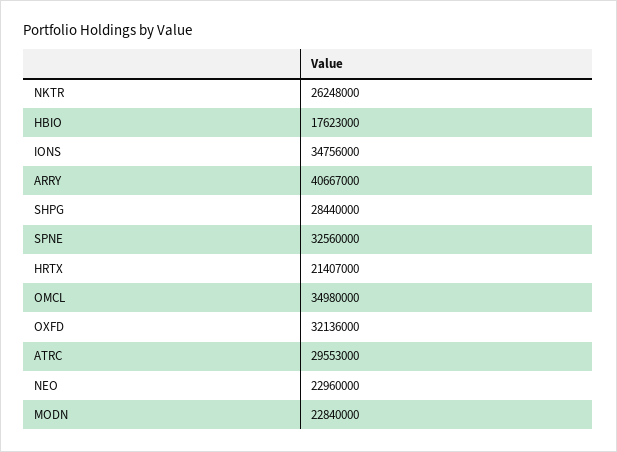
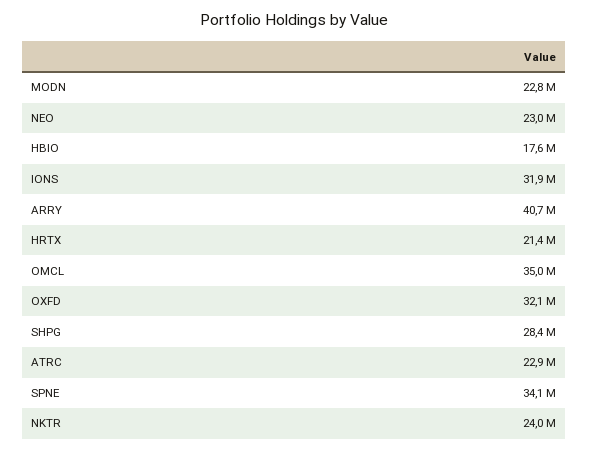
NKTR: 26248000 -> 24000000
IONS: 34756000 -> 31900000
SPNE: 32560000 -> 34100000
ATRC: 29553000 -> 22900000

